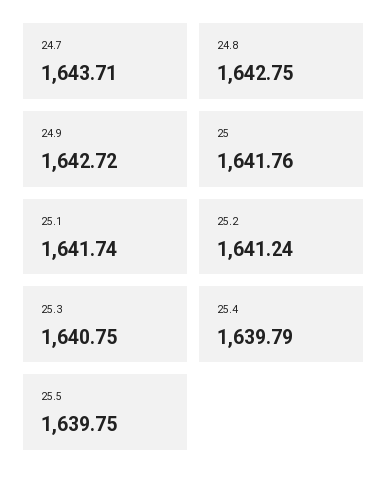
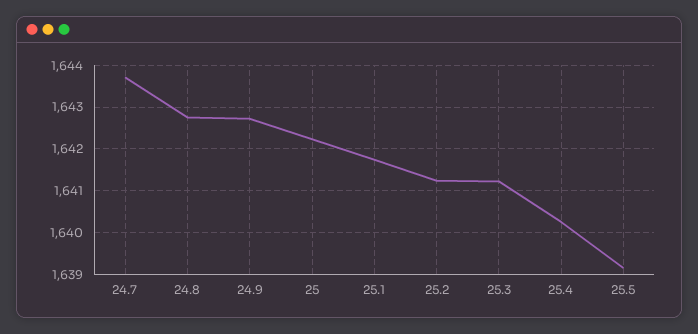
25: 1641.76 -> 1642.2
25.3: 1640.75 -> 1641.2
25.4: 1639.79 -> 1640.2
25.5: 1639.75 -> 1639.2

